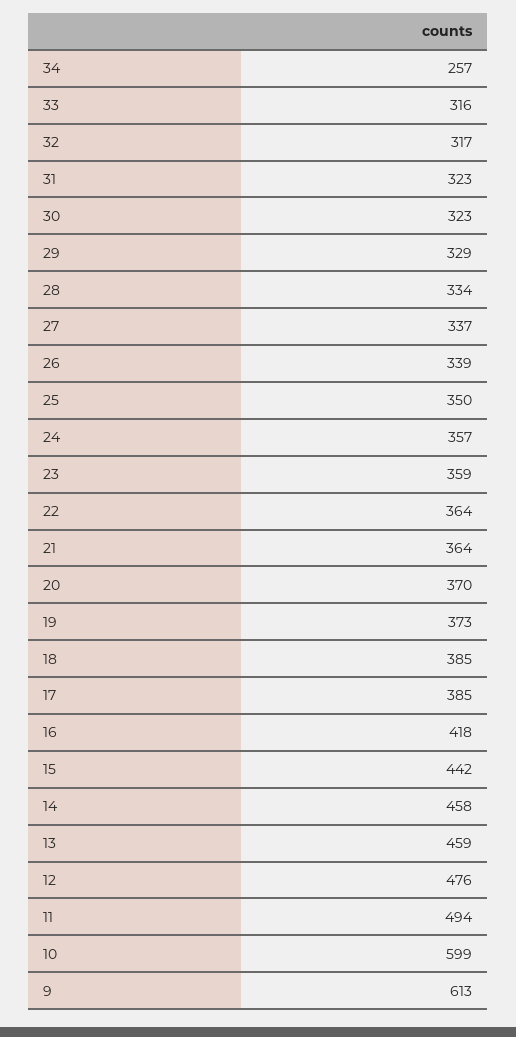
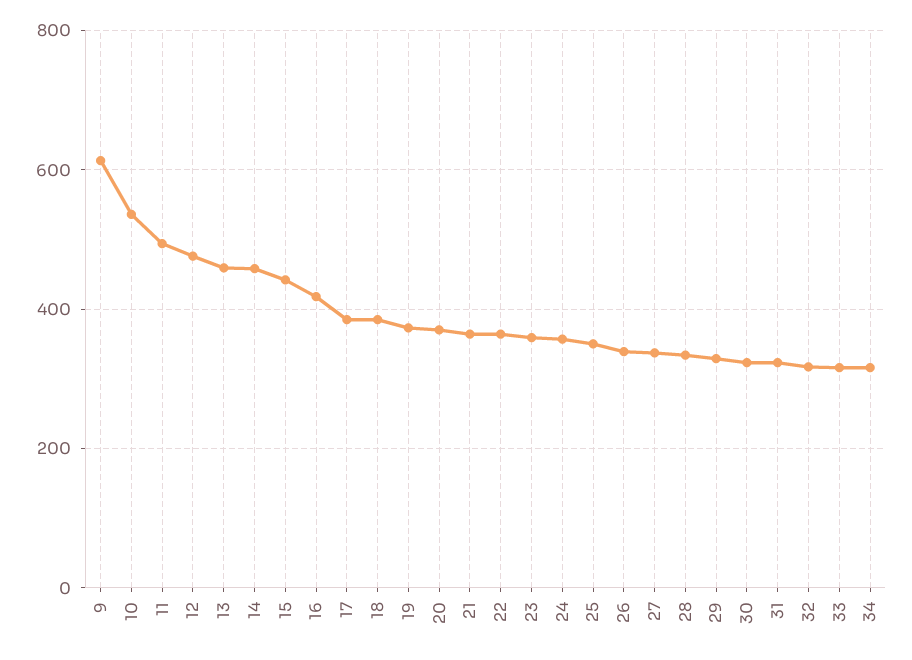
34: 257 -> 320
10: 599 -> 540

